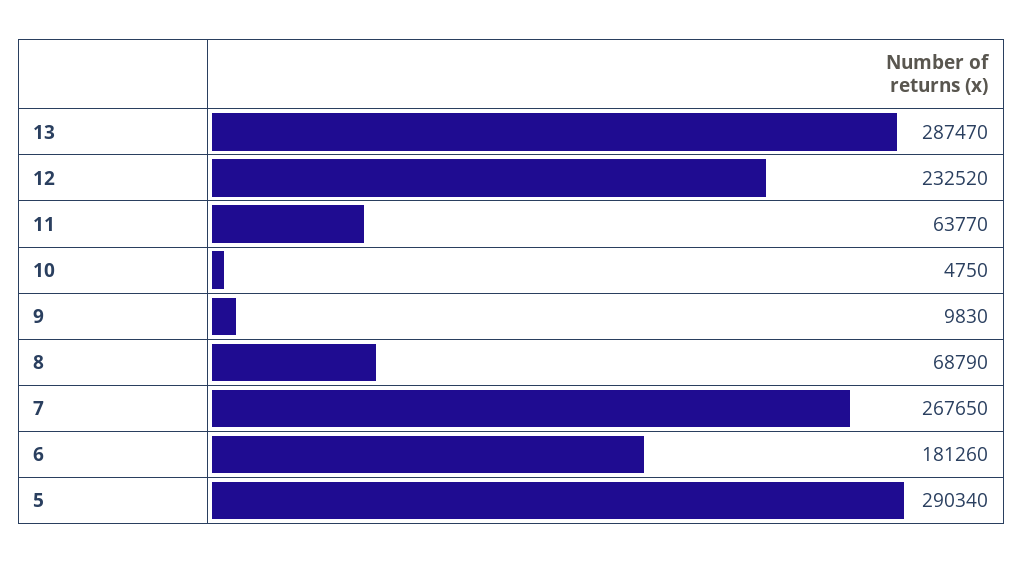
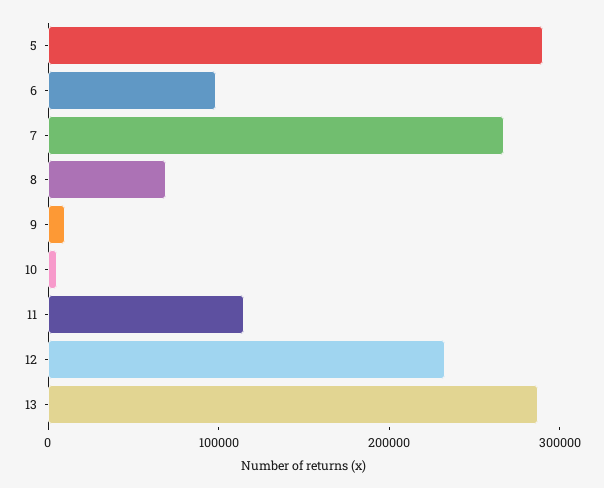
11: 63770 -> 120000
6: 181260 -> 100000

